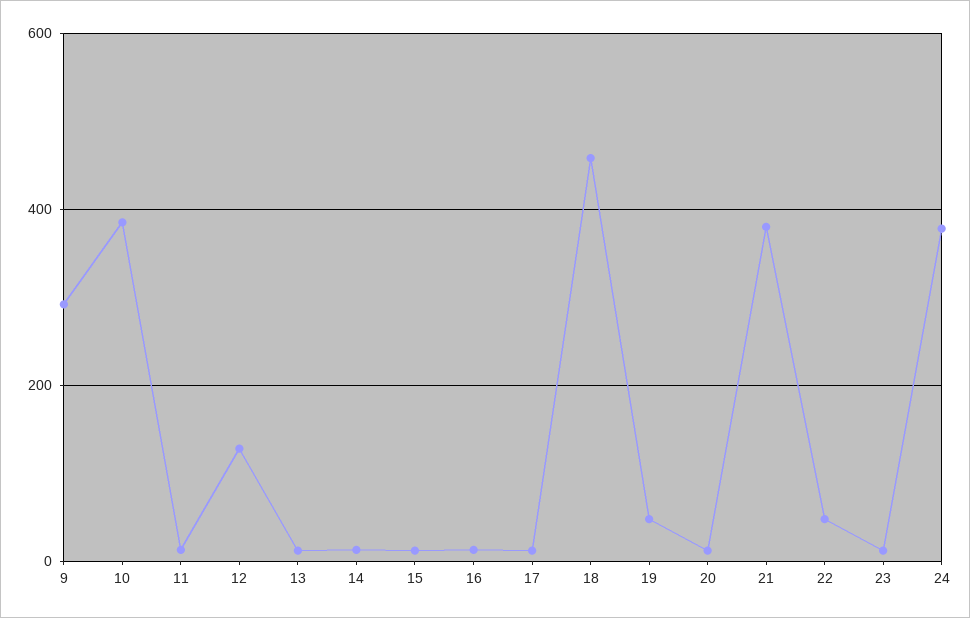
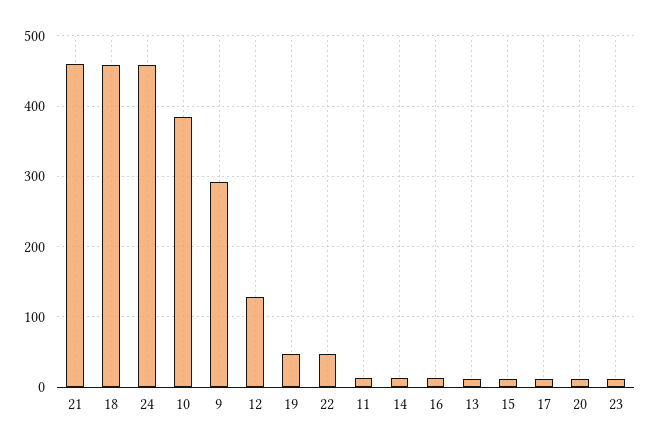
21: 380 -> 460
24: 380 -> 460

